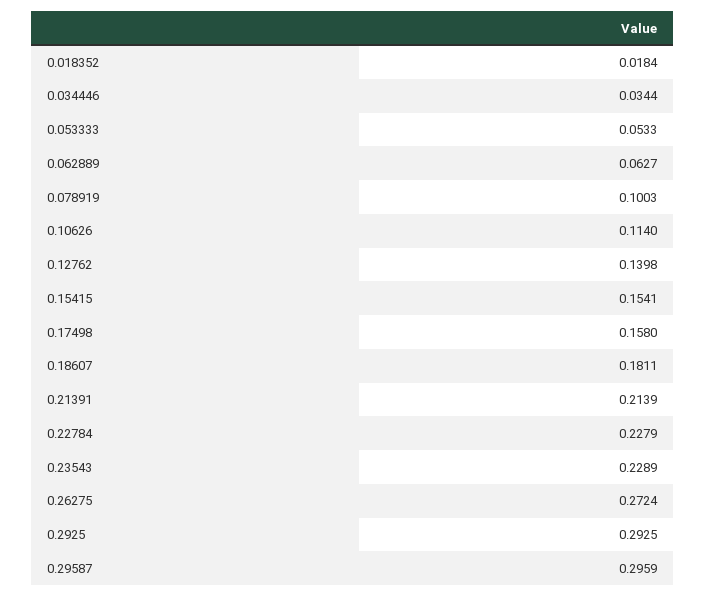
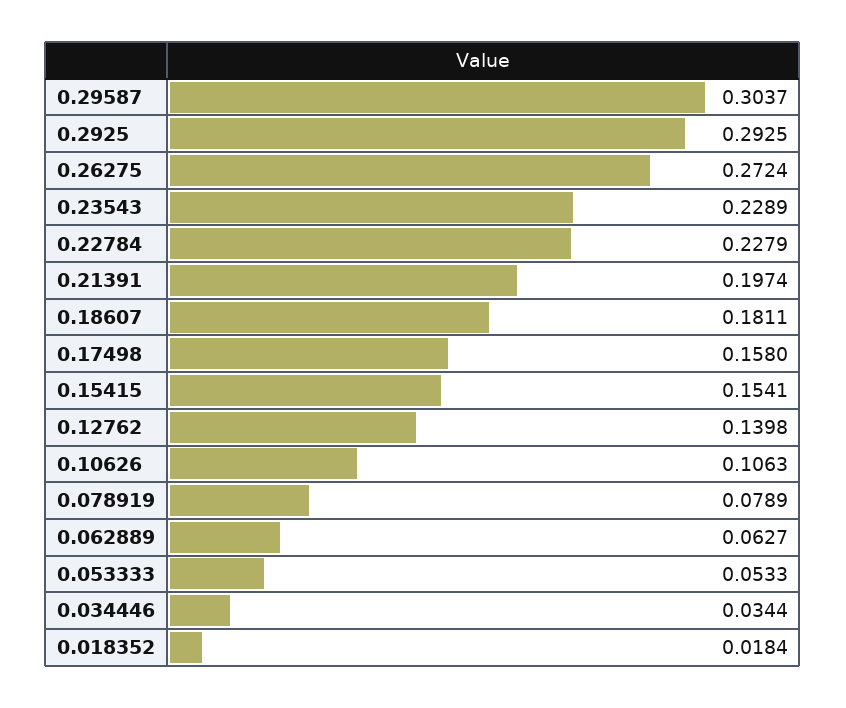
0.078919: 0.1003 -> 0.0789
0.10626: 0.114 -> 0.1063
0.21391: 0.2139 -> 0.1974
0.29587: 0.2959 -> 0.3037

